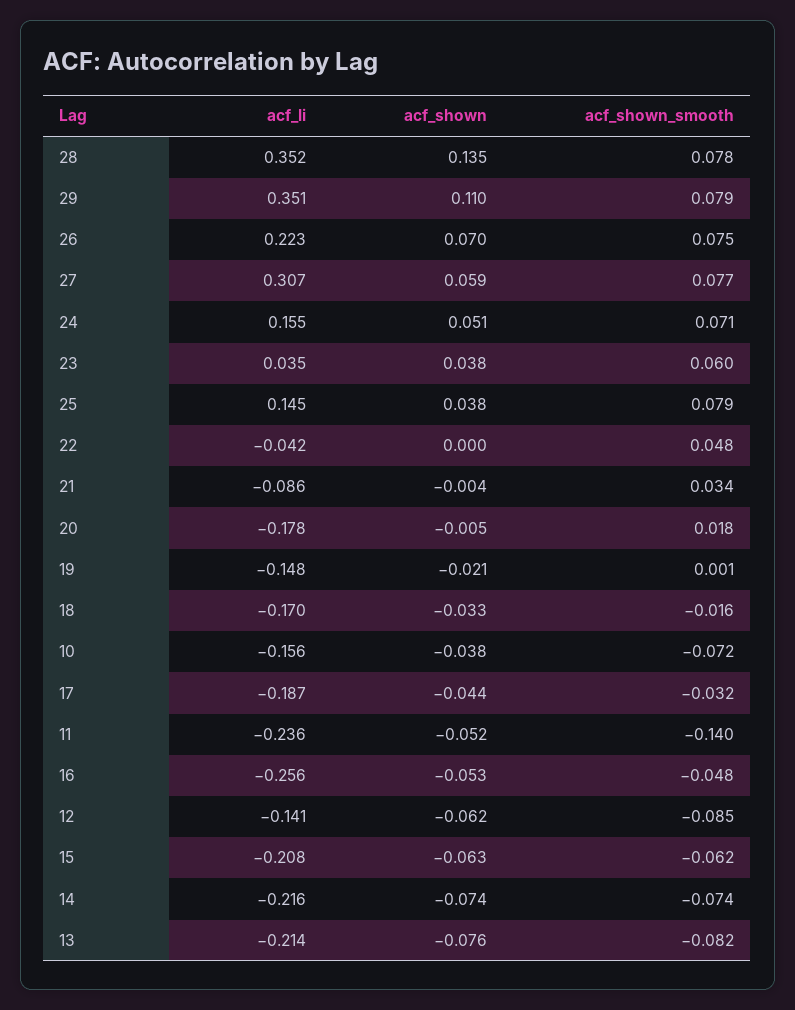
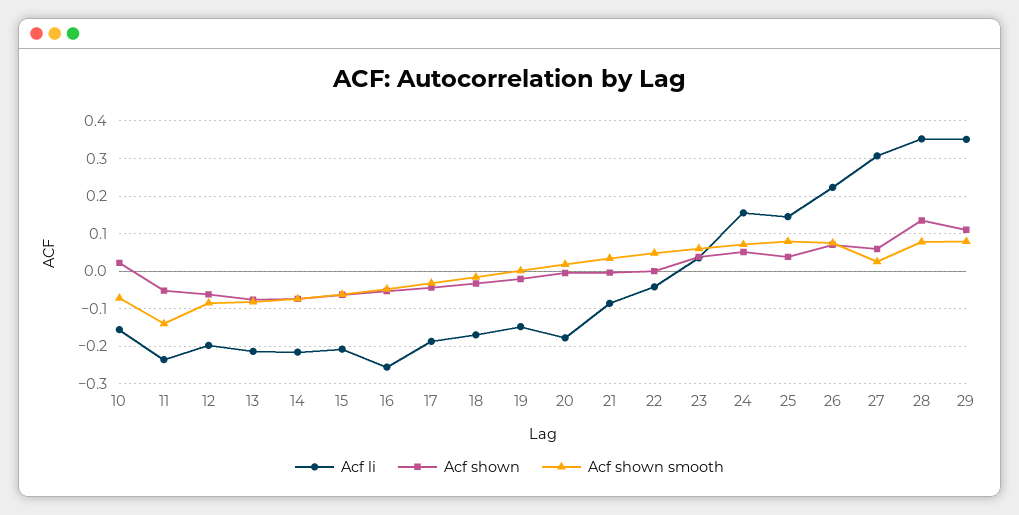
acf_shown_smooth, 27: 0.077 -> 0.02
acf_shown, 10: -0.038 -> 0.02
acf_li, 12: -0.141 -> -0.2

